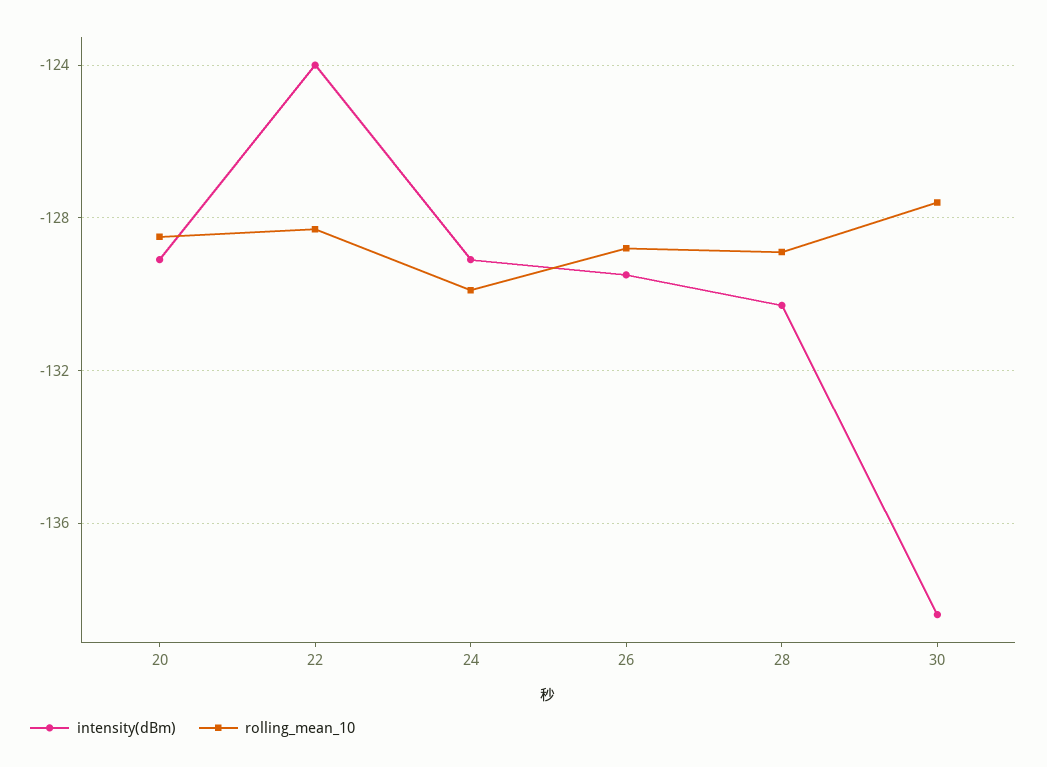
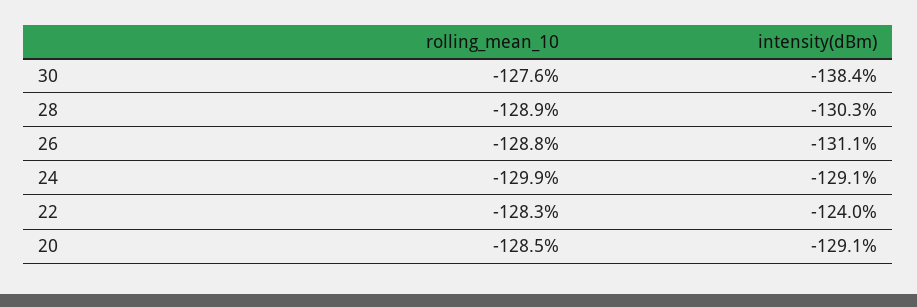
intensity(dBm), 26: -129.5 -> -131.1

